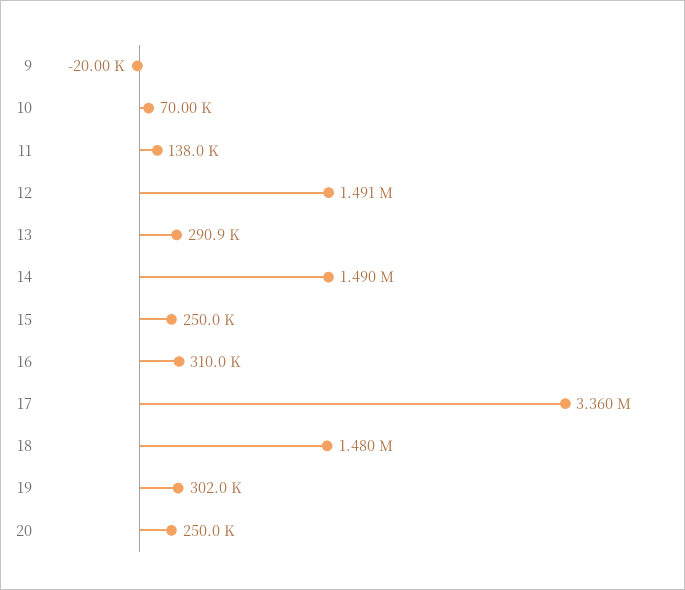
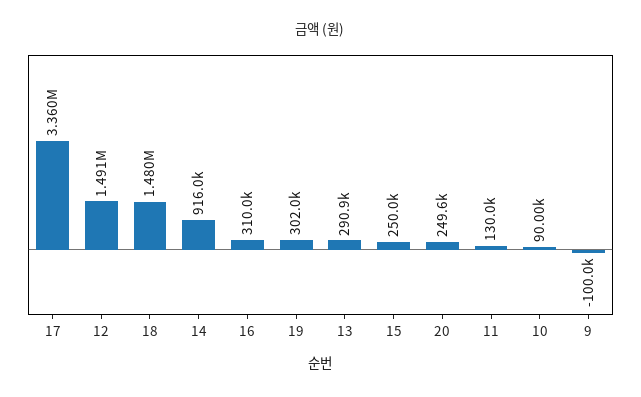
9: -20000 -> -100000
10: 70000 -> 90000
11: 138000 -> 130000
14: 1490000 -> 916000
20: 250000 -> 249600

